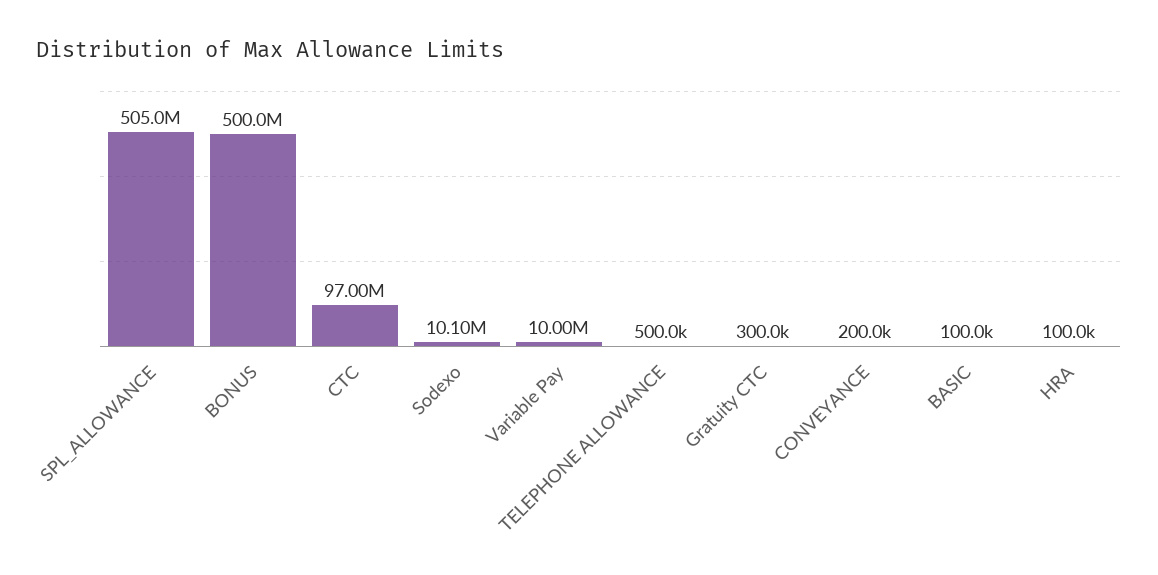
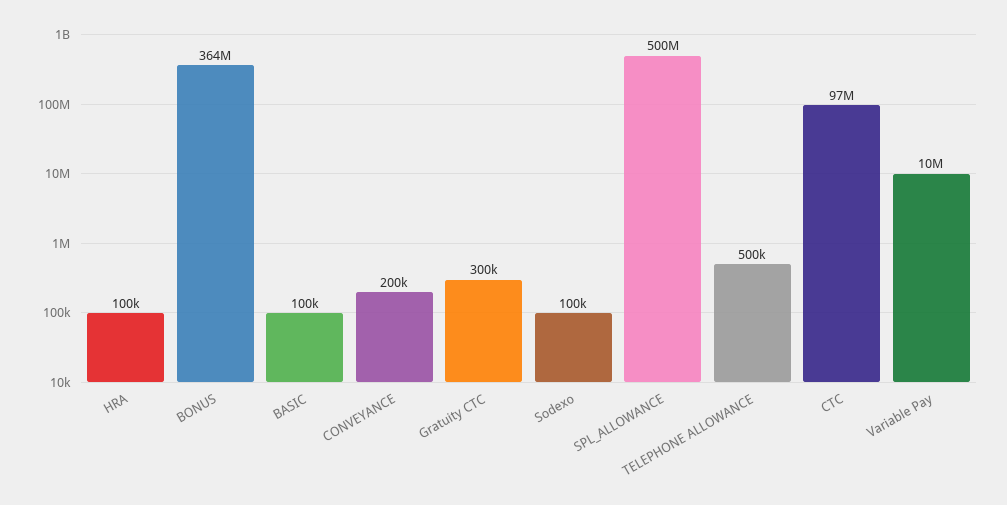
SPL_ALLOWANCE: 505000000 -> 500000000
BONUS: 500000000 -> 364000000
Sodexo: 10100000 -> 100000

